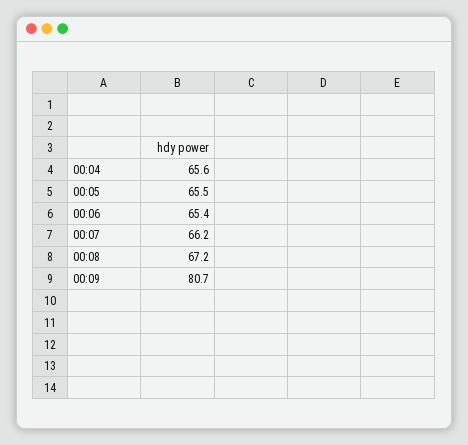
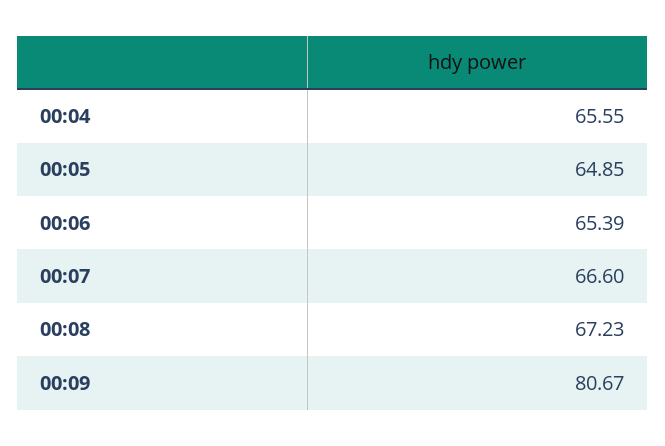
00:05: 65.5 -> 64.85
00:07: 66.2 -> 66.6

